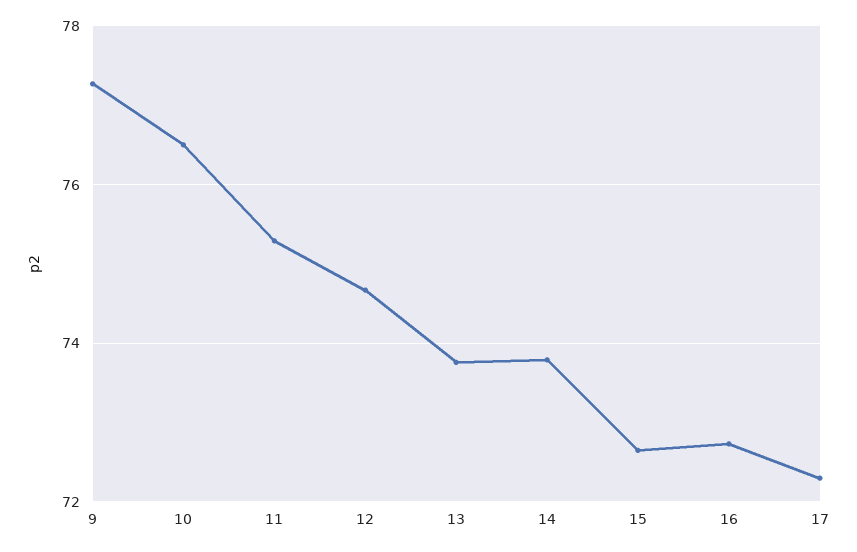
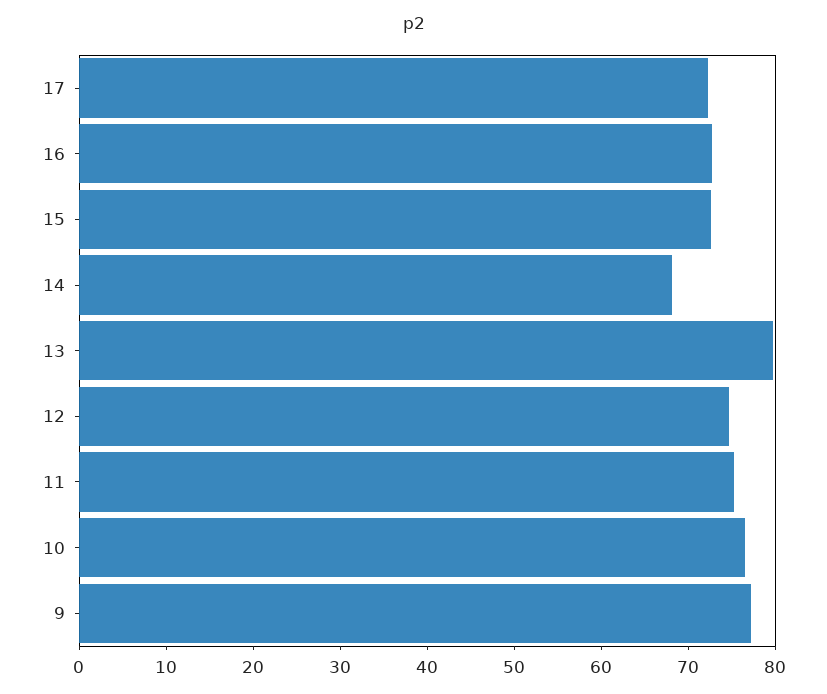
13: 73.8 -> 80
14: 73.8 -> 68

